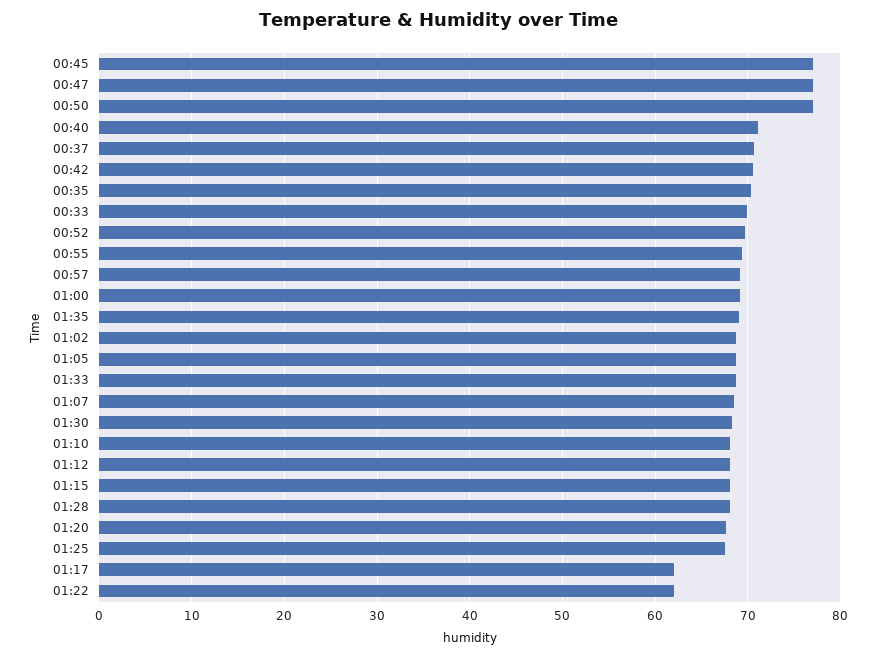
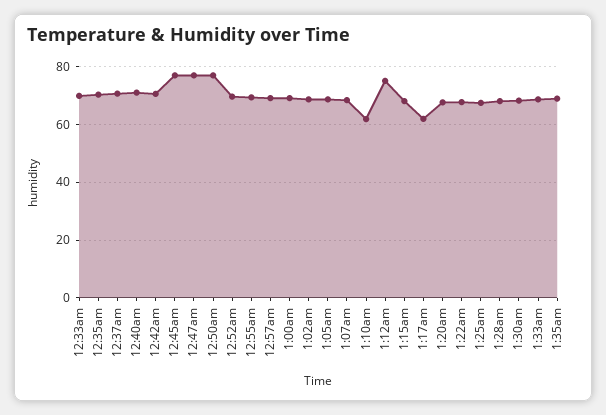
01:10: 68 -> 62.5
01:12: 68 -> 75
01:22: 62 -> 67.5

